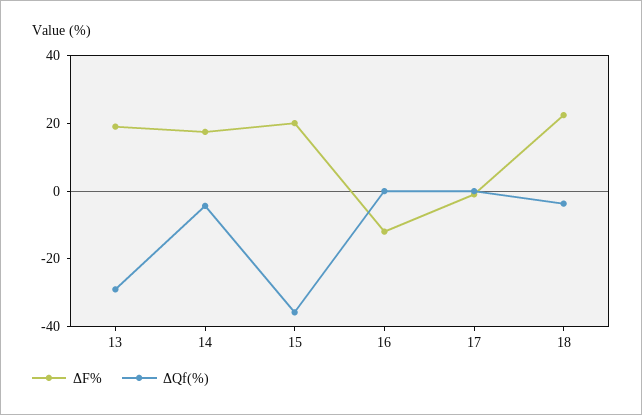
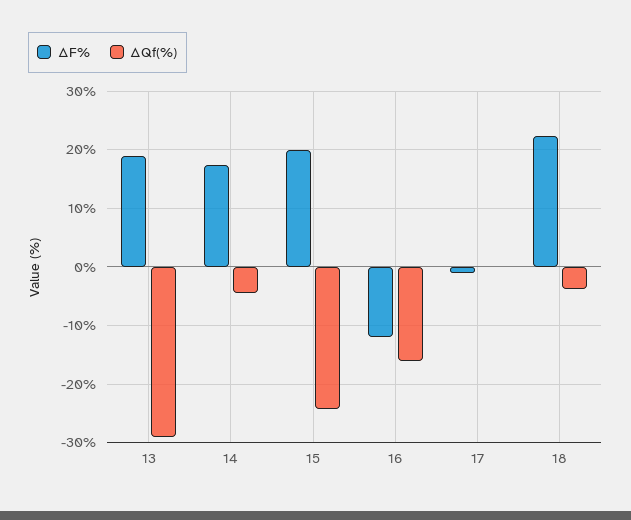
ΔQf(%), 15: -35 -> -24
ΔQf(%), 16: 0 -> -16

